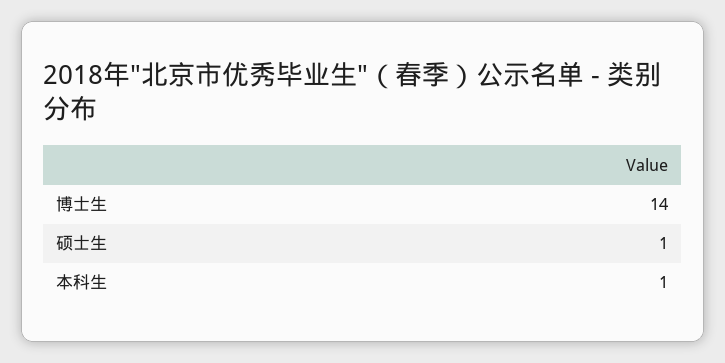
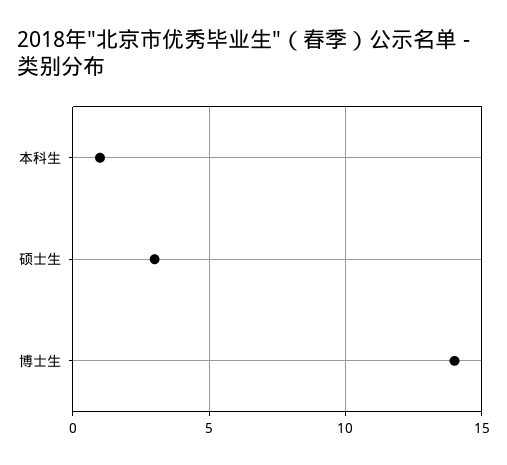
硕士生: 1 -> 3

